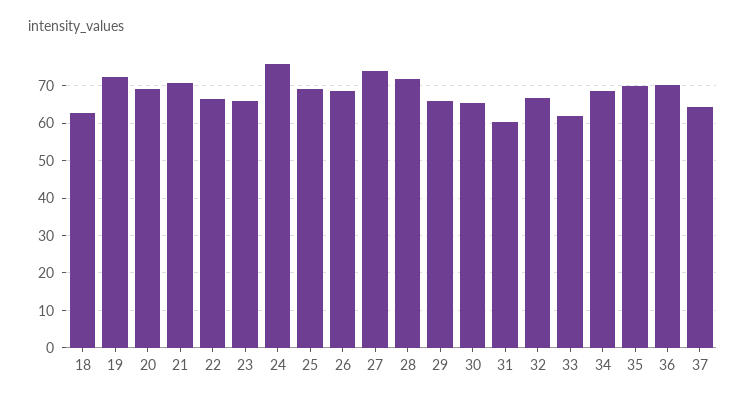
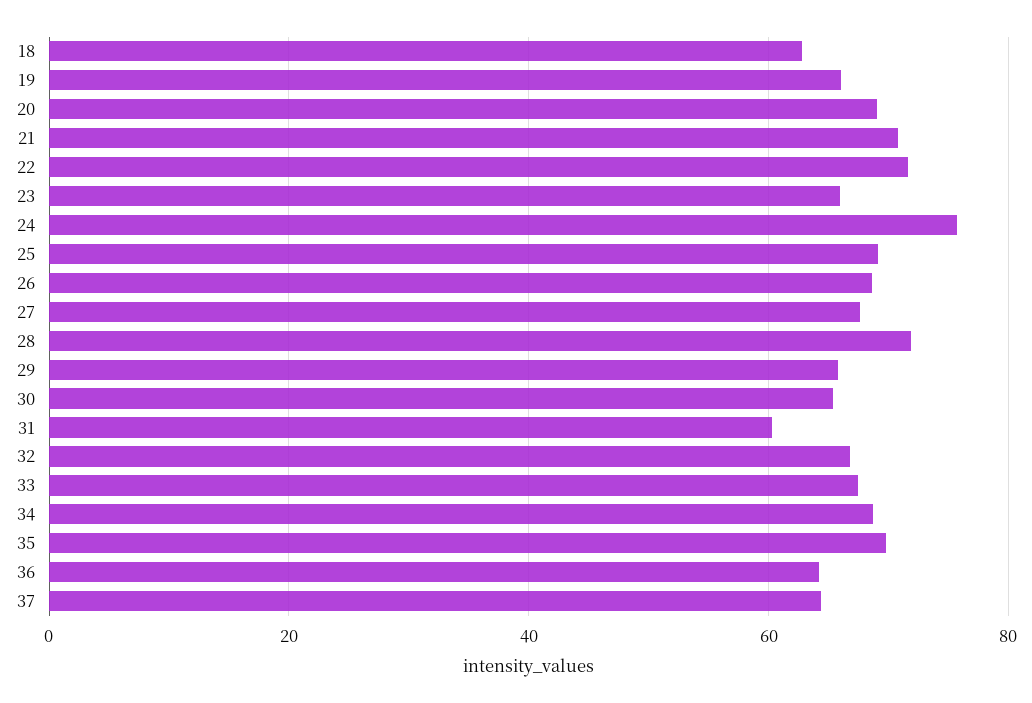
19: 72 -> 66
22: 66 -> 72
27: 74 -> 68
33: 62 -> 68
36: 70 -> 64

